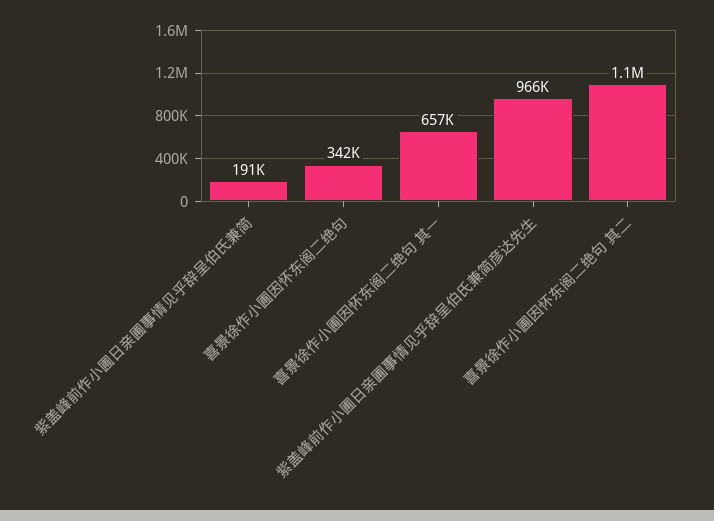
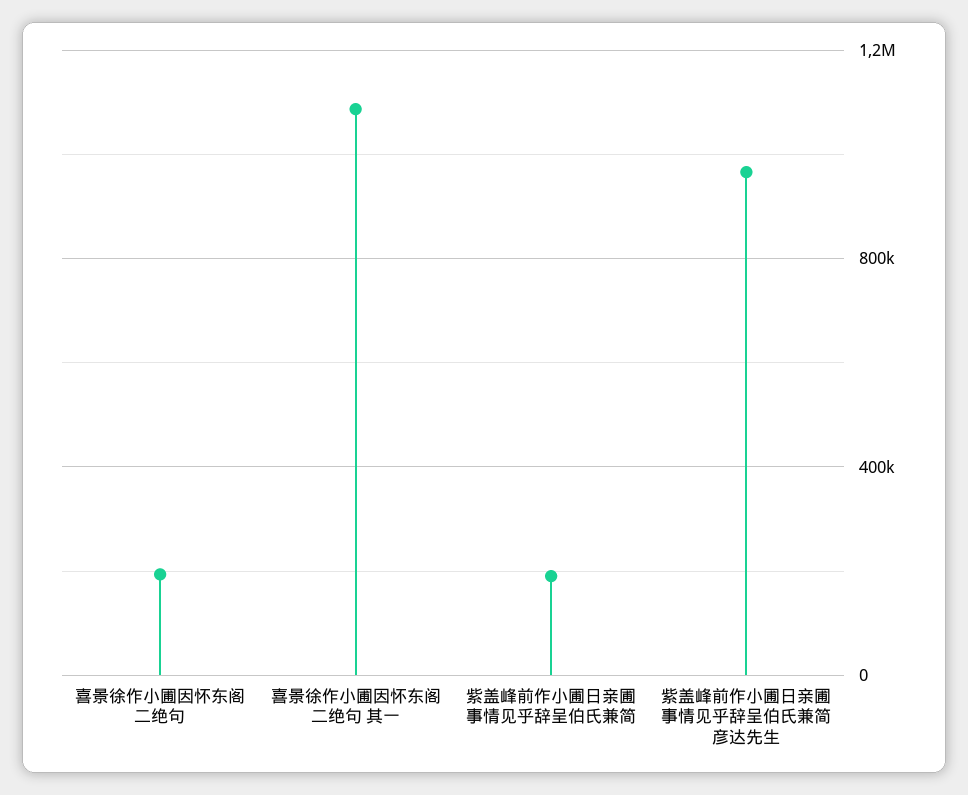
喜景徐作小圃因怀东阁二绝句: 342000 -> 200000
喜景徐作小圃因怀东阁二绝句 其一: 657000 -> 1100000
喜景徐作小圃因怀东阁二绝句 其二: 1100000 -> none

